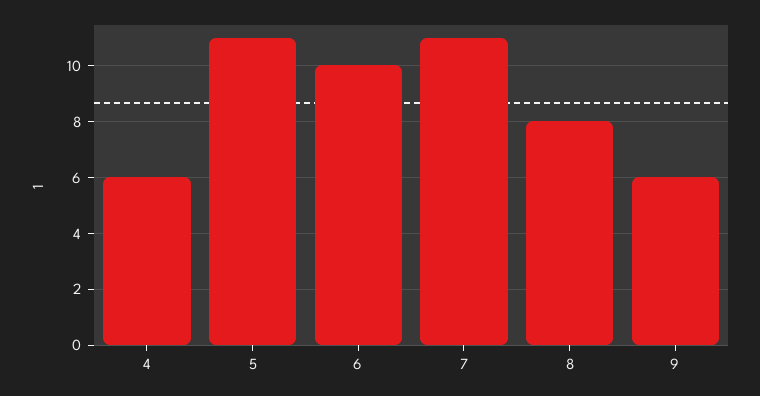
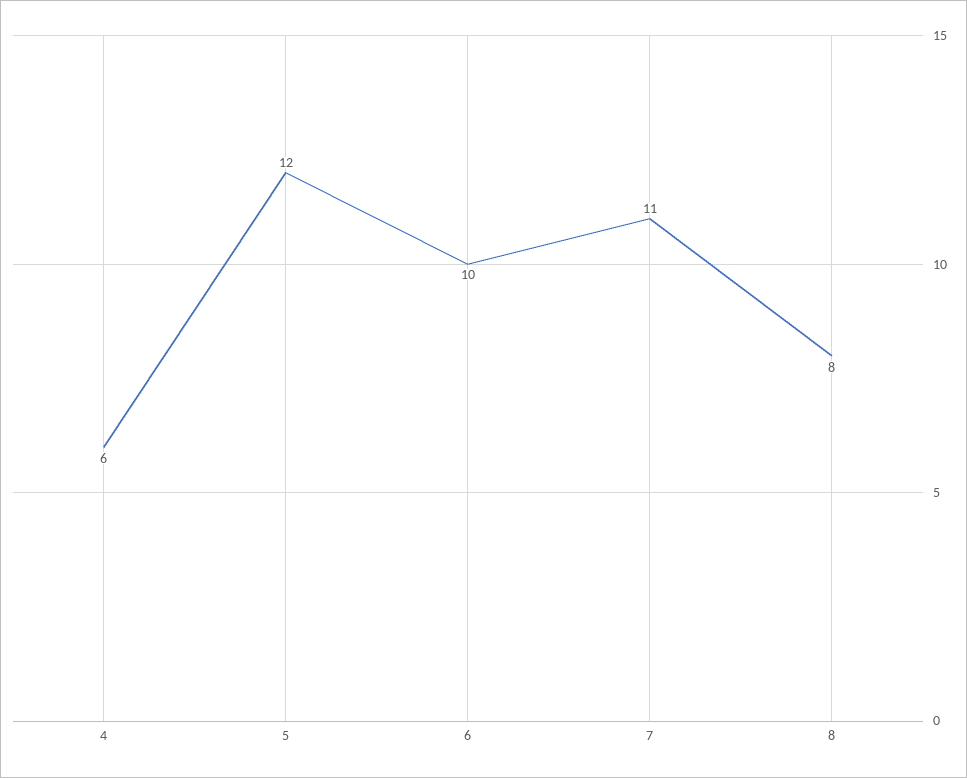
5: 11 -> 12
9: 6 -> none

